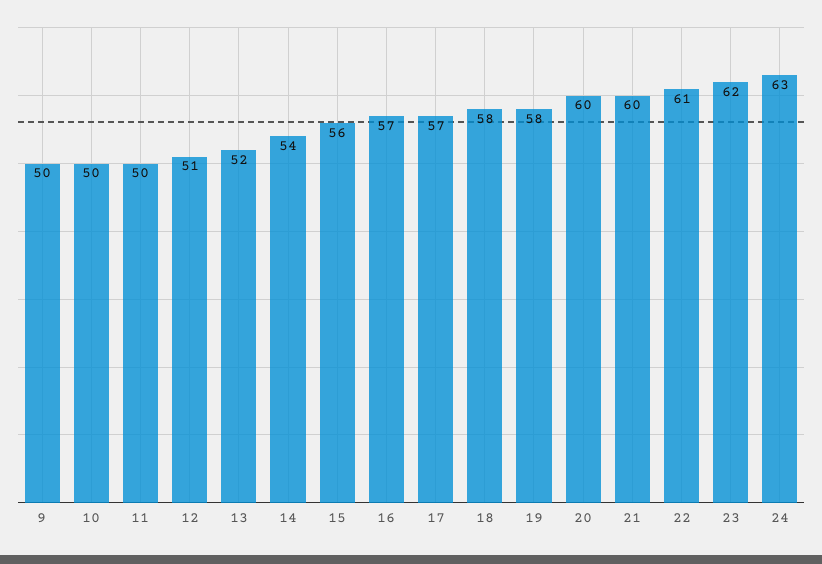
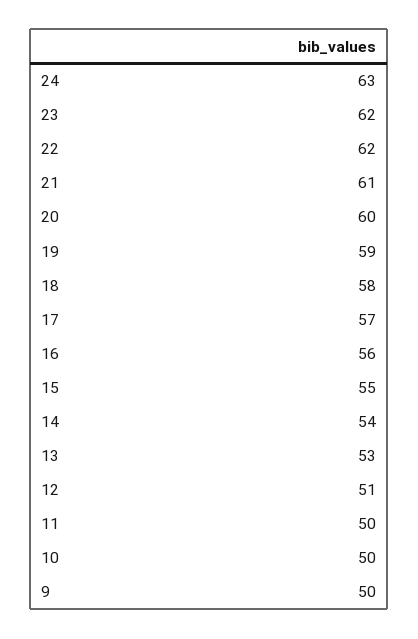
13: 52 -> 53
15: 56 -> 55
16: 57 -> 56
19: 58 -> 59
21: 60 -> 61
22: 61 -> 62

